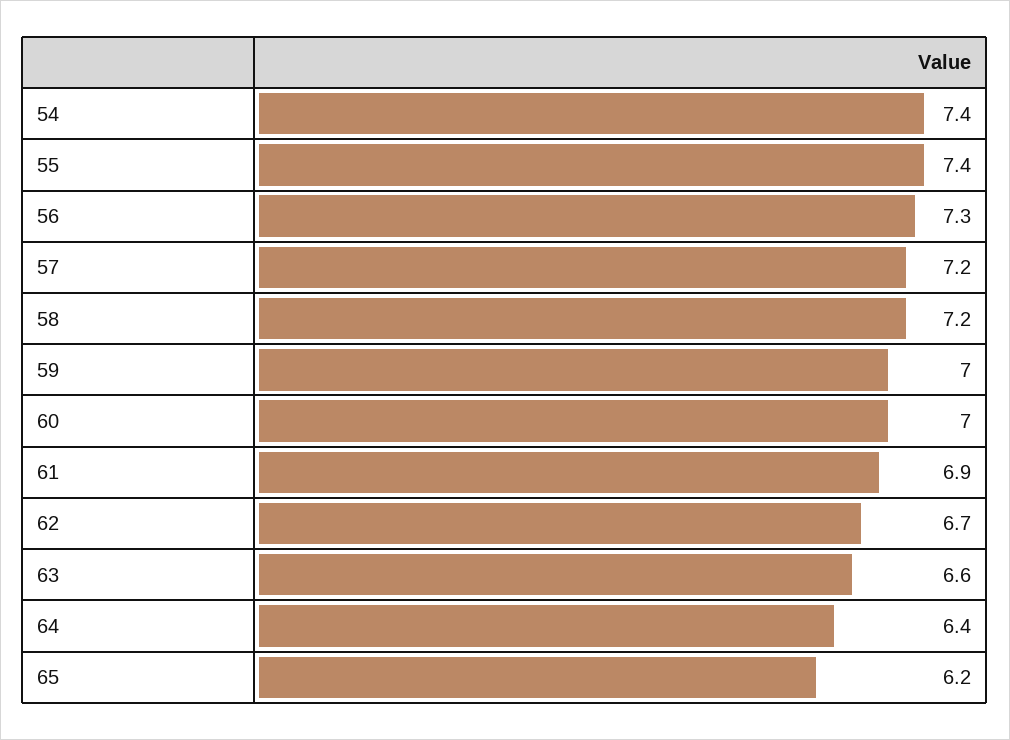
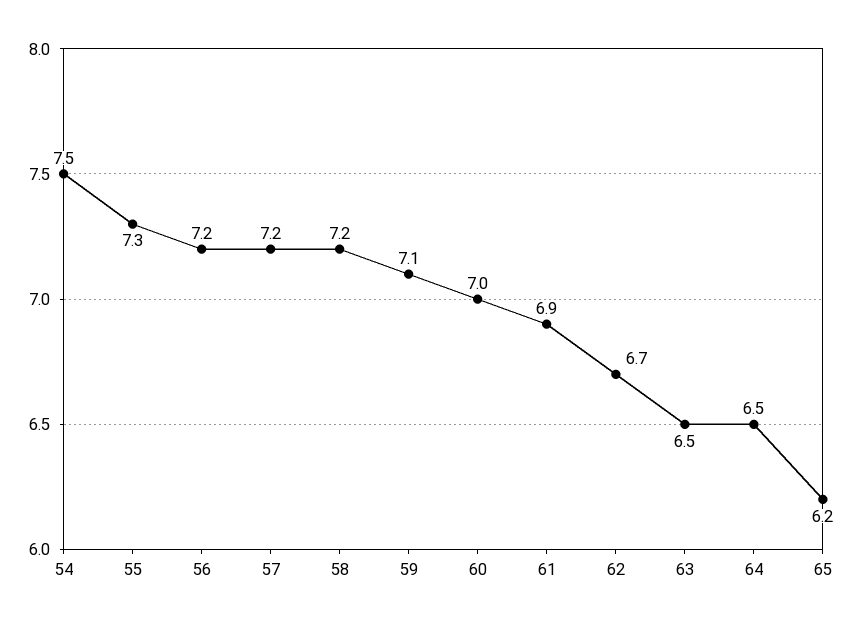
54: 7.4 -> 7.5
55: 7.4 -> 7.3
56: 7.3 -> 7.2
59: 7 -> 7.1
63: 6.6 -> 6.5
64: 6.4 -> 6.5

